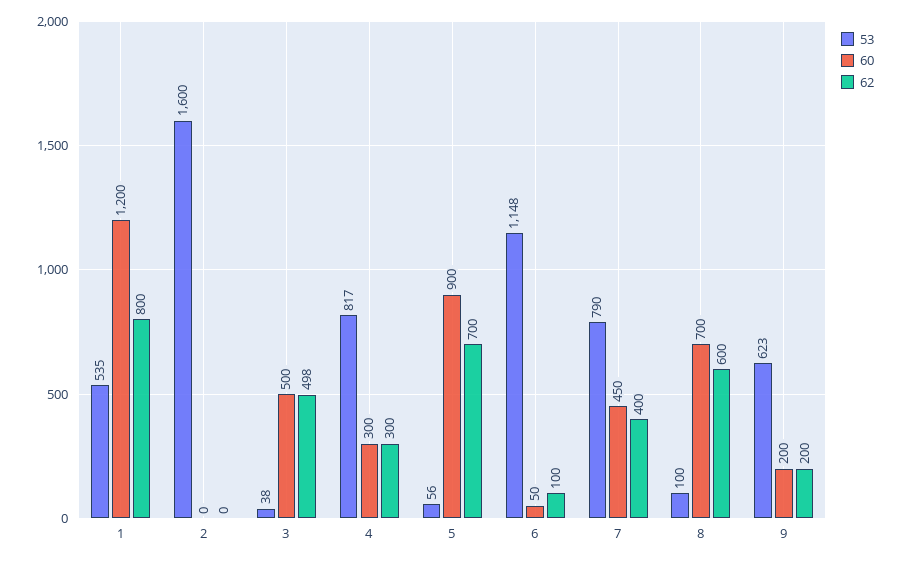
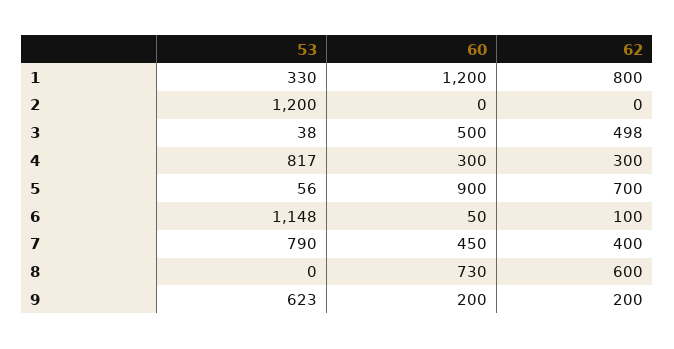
53, 1: 535 -> 330
53, 2: 1600 -> 1200
53, 8: 100 -> 0
60, 8: 700 -> 730

